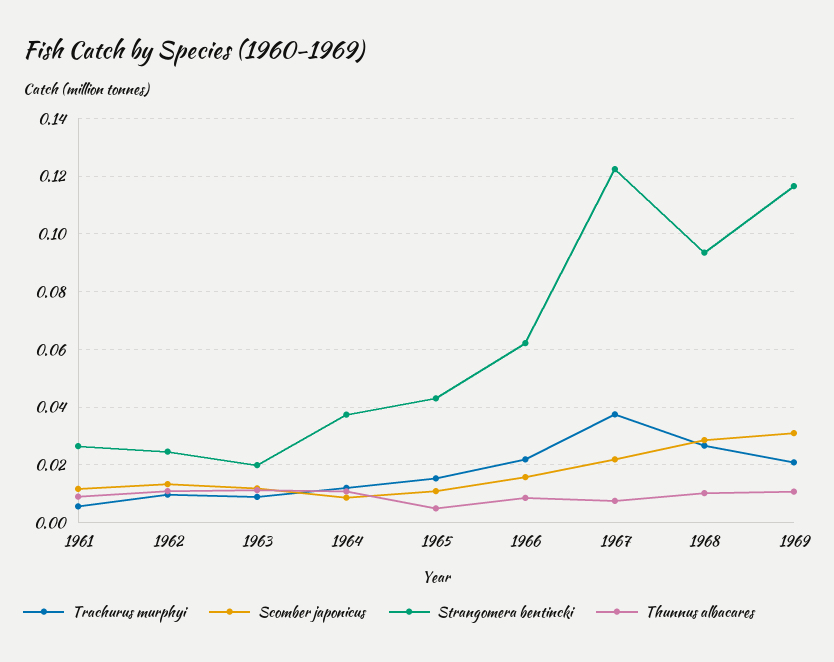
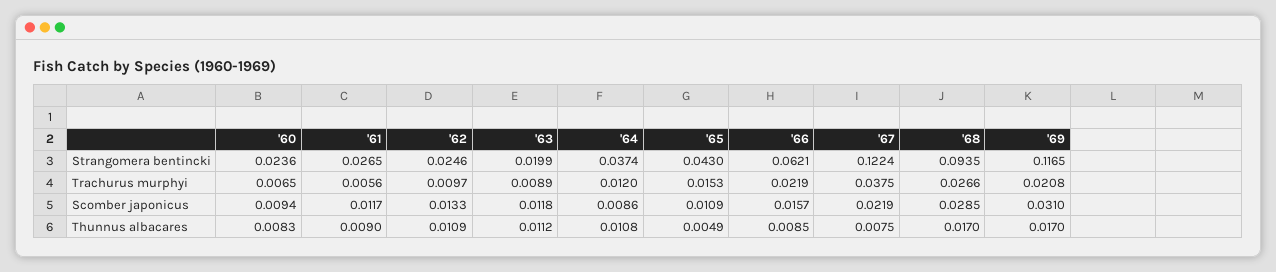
Thunnus albacares, 1968: 0.01 -> 0.017
Thunnus albacares, 1969: 0.01 -> 0.017
Strangomera bentincki, '60: none -> 0.0236
Trachurus murphyi, '60: none -> 0.0065
Scomber japonicus, '60: none -> 0.0094
Thunnus albacares, '60: none -> 0.0083

